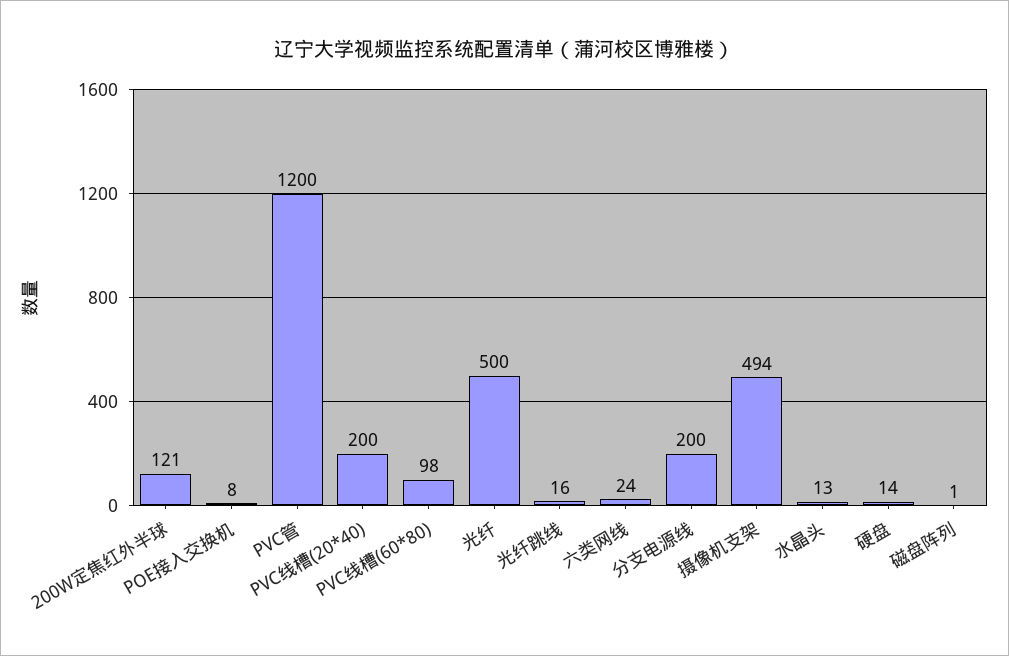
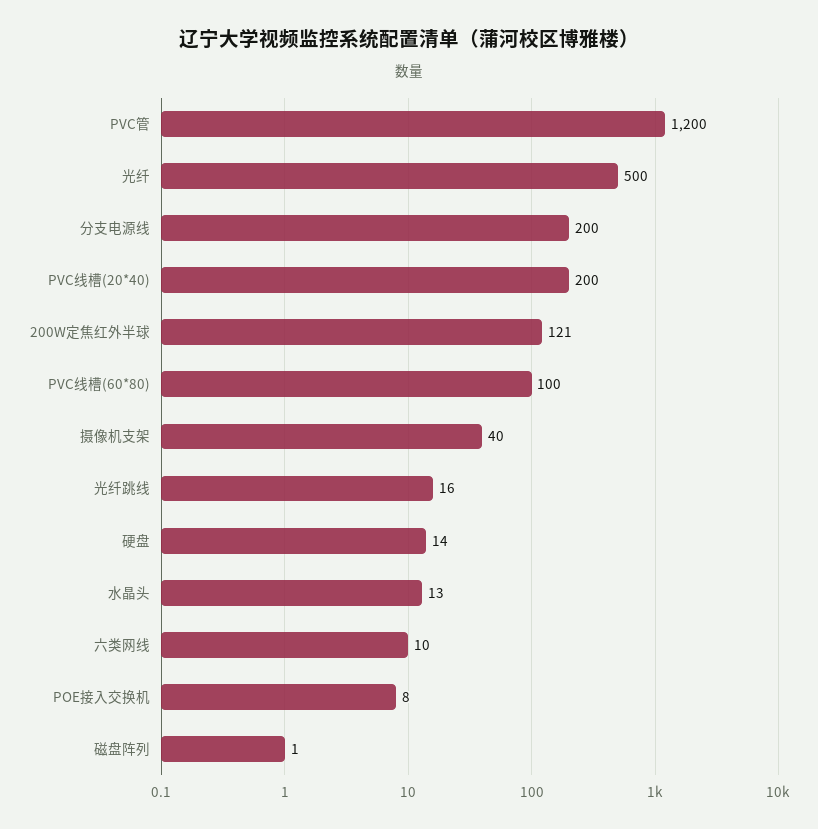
PVC线槽(60*80): 98 -> 100
六类网线: 24 -> 10
摄像机支架: 494 -> 40

